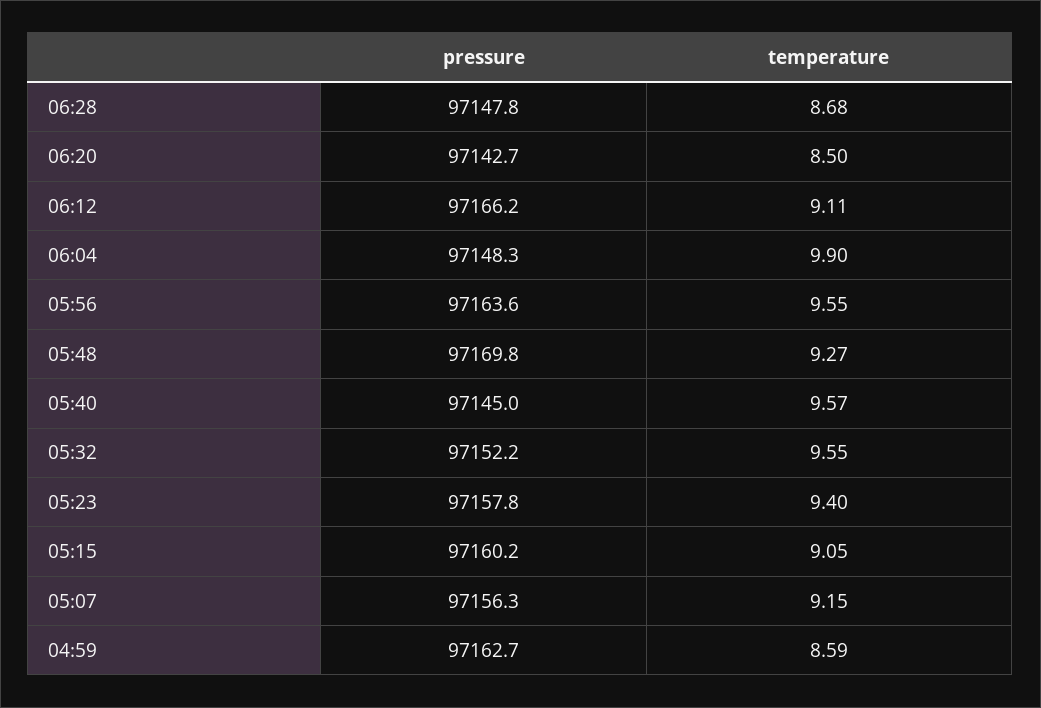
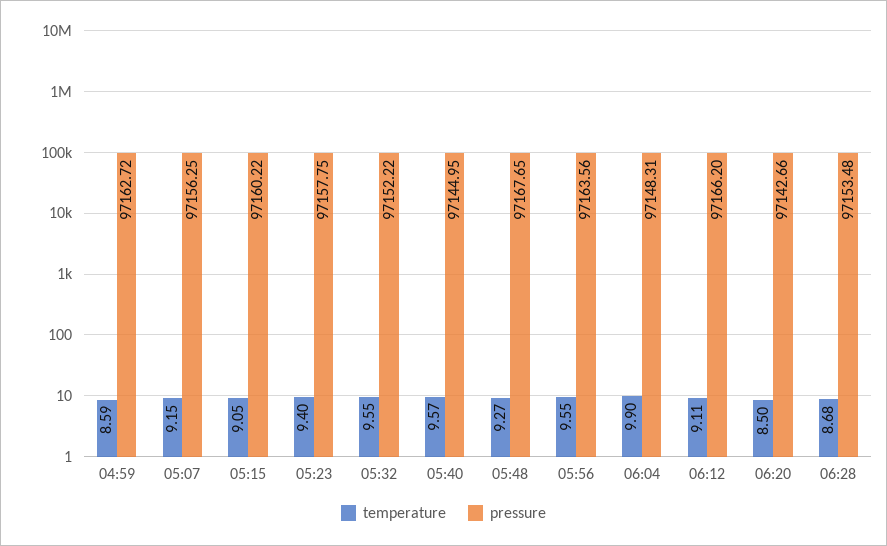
pressure, 06:28: 97147.8 -> 97153.48
pressure, 05:48: 97169.8 -> 97167.65

